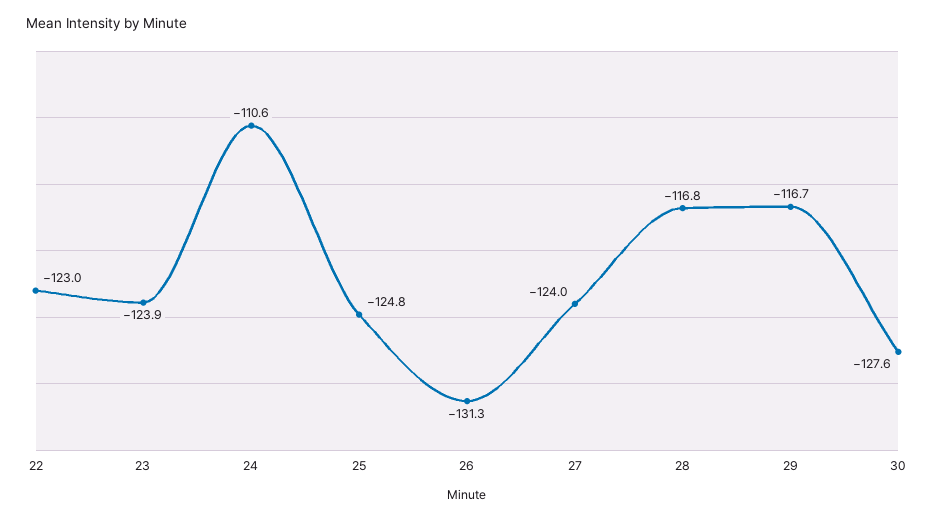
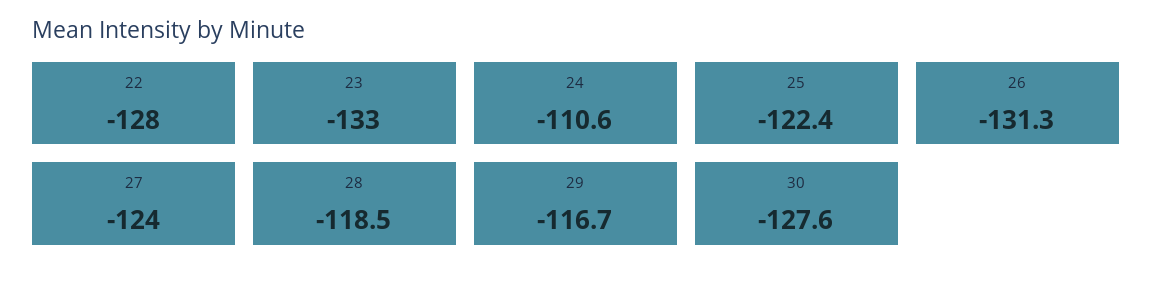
22: -123 -> -128
23: -123.9 -> -133
25: -124.8 -> -122.4
28: -116.8 -> -118.5

